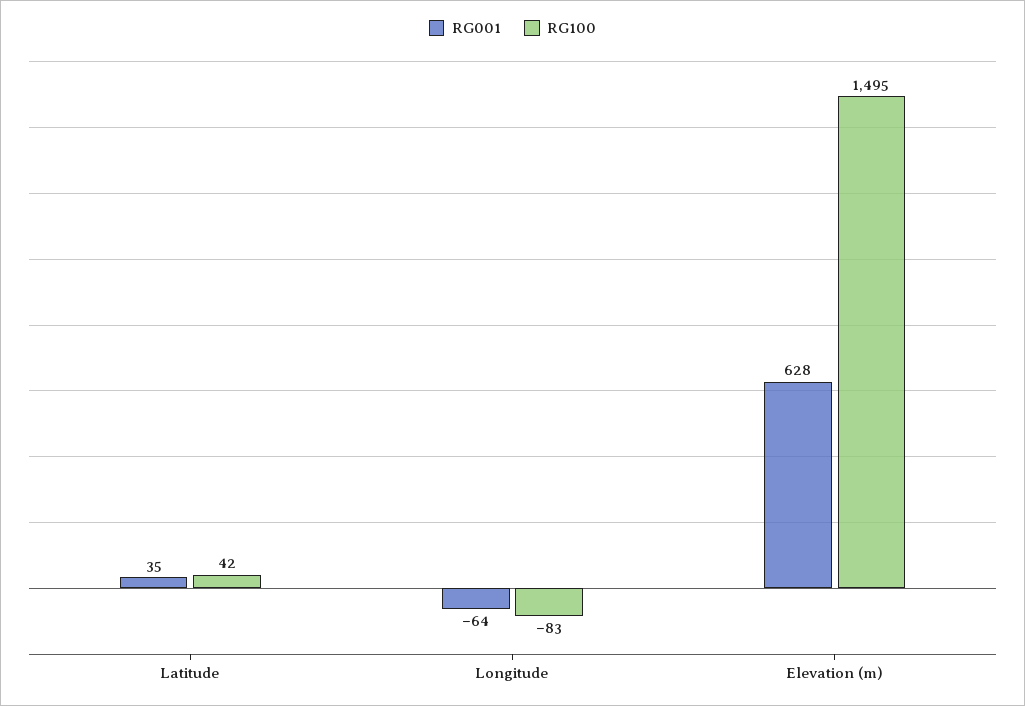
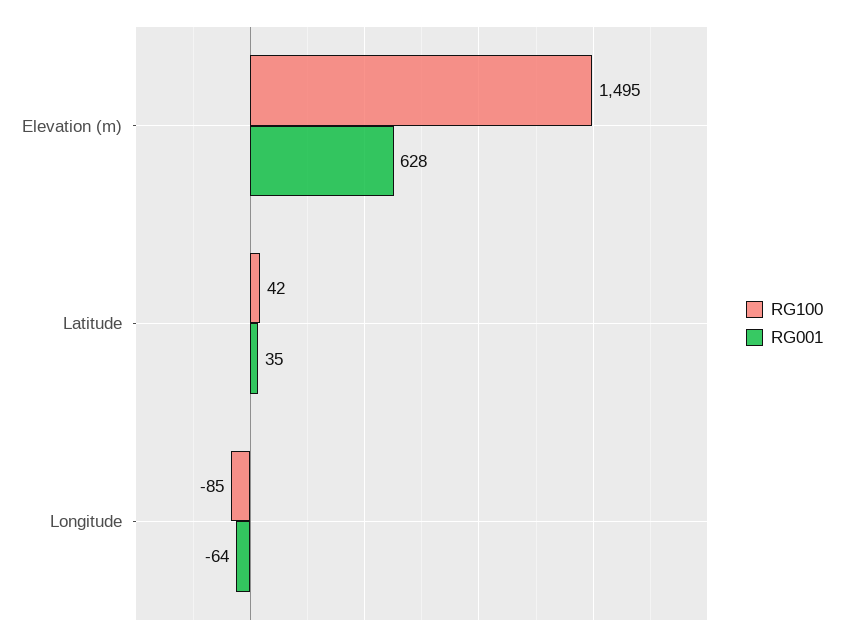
RG100, Longitude: -83 -> -85

